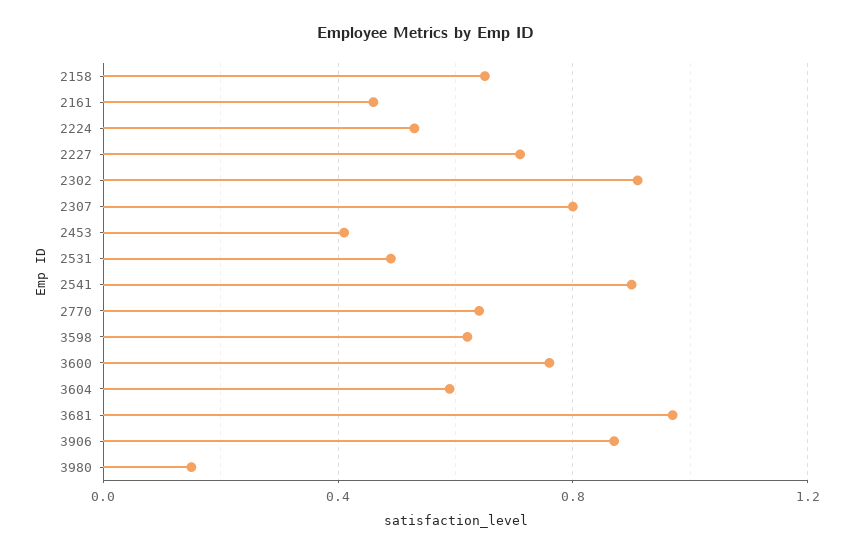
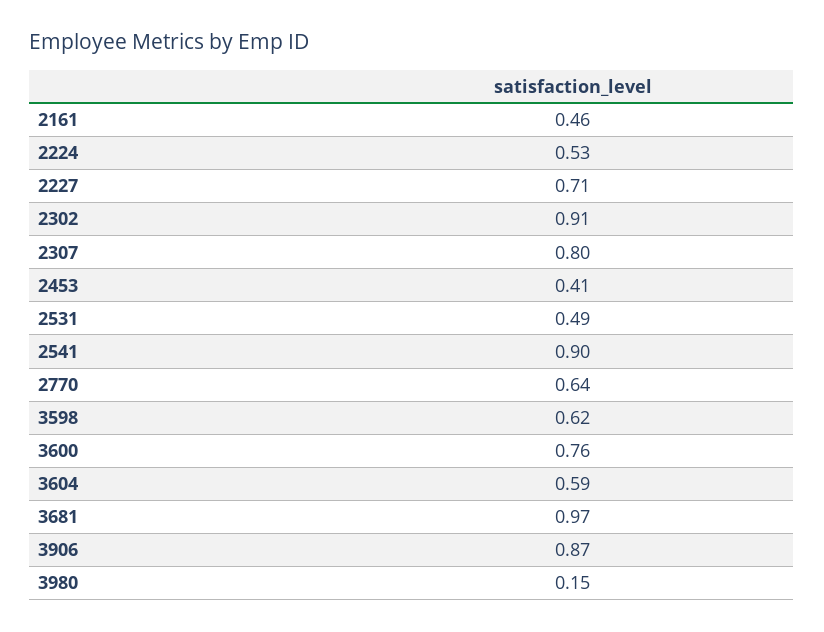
2158: 0.65 -> none

